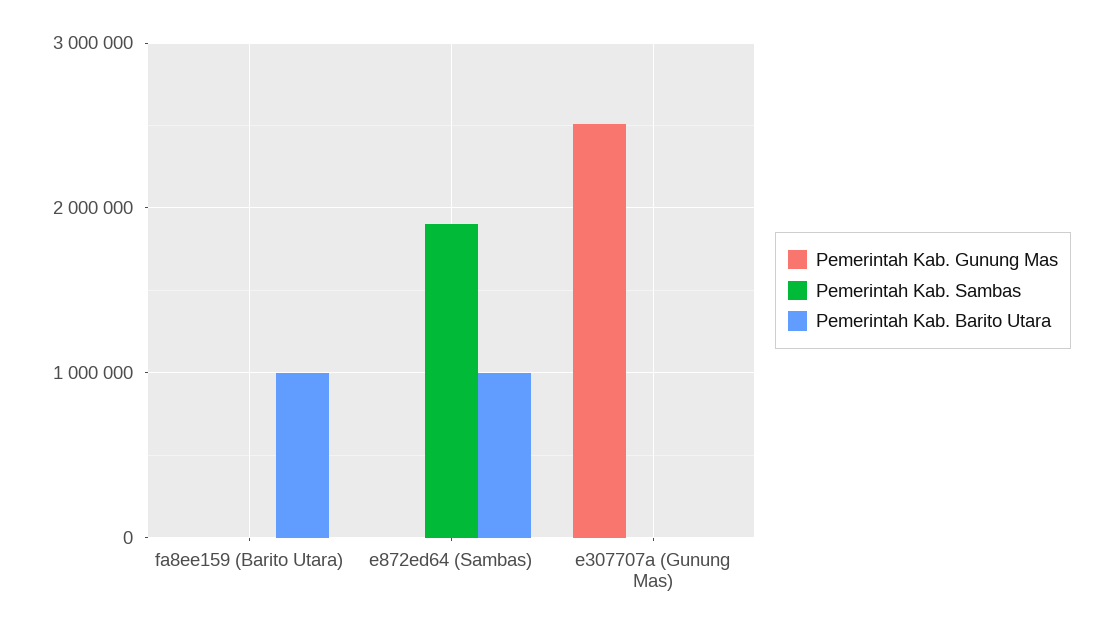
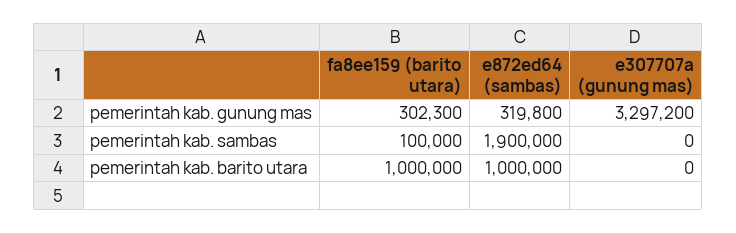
Pemerintah Kab. Gunung Mas, fa8ee159 (Barito Utara): 0 -> 302300
Pemerintah Kab. Sambas, fa8ee159 (Barito Utara): 0 -> 100000
Pemerintah Kab. Gunung Mas, e872ed64 (Sambas): 0 -> 319800
Pemerintah Kab. Gunung Mas, e307707a (Gunung Mas): 2500000 -> 3297200

